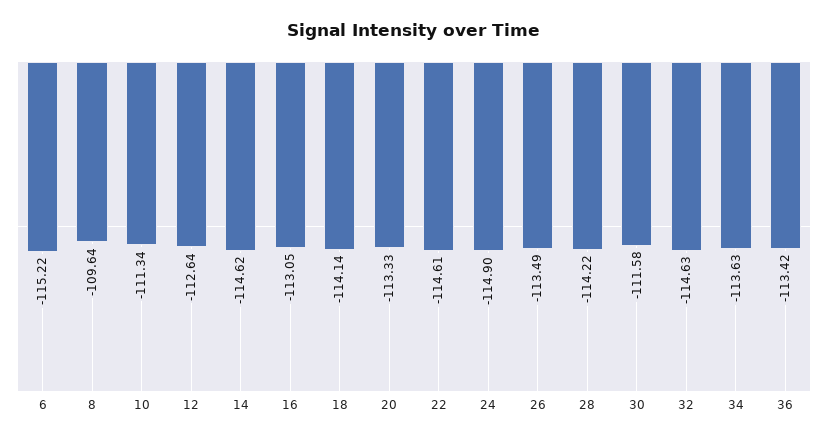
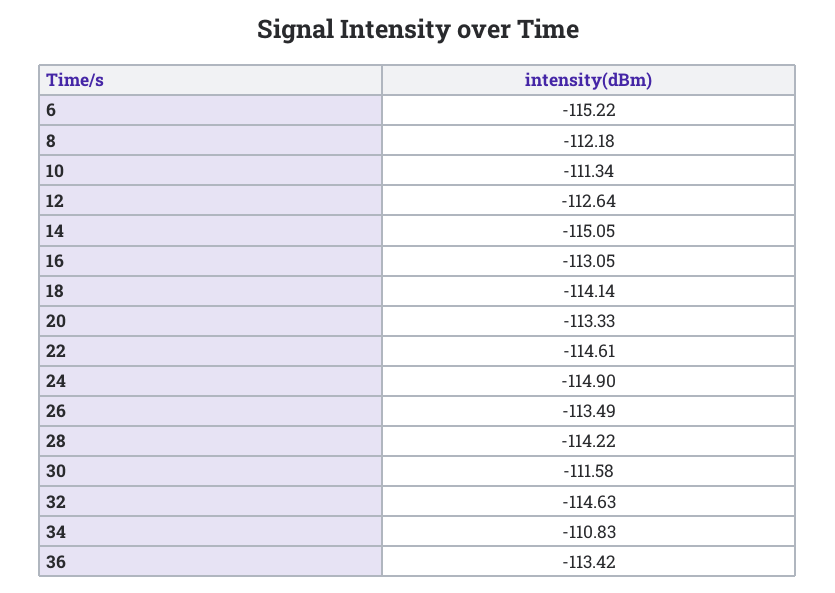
8: -109.64 -> -112.18
14: -114.62 -> -115.05
34: -113.63 -> -110.83

